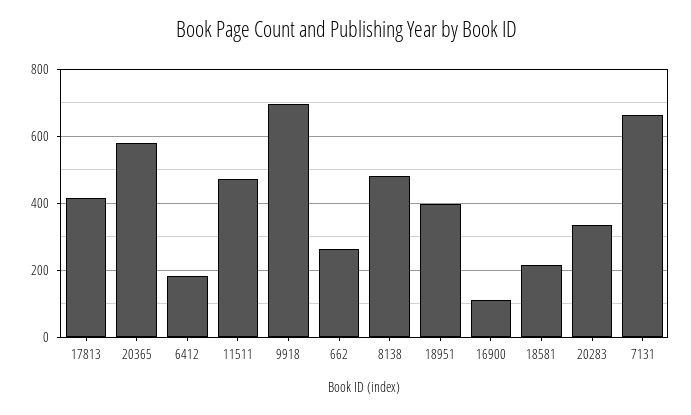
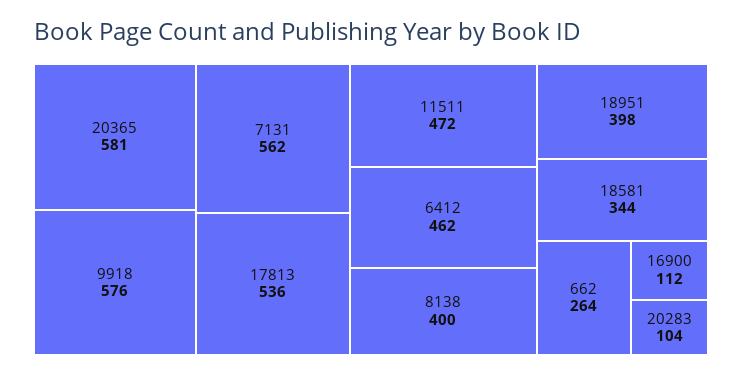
17813: 420 -> 536
6412: 180 -> 462
9918: 700 -> 576
8138: 480 -> 400
18581: 220 -> 344
20283: 340 -> 104
7131: 660 -> 562

